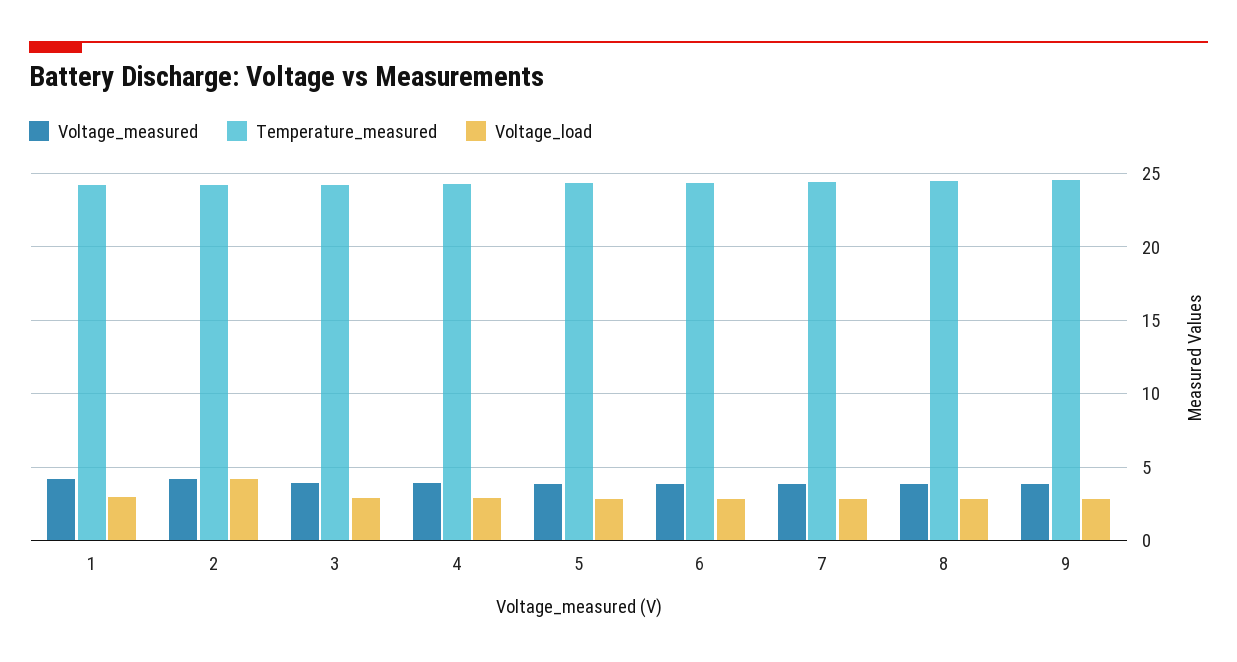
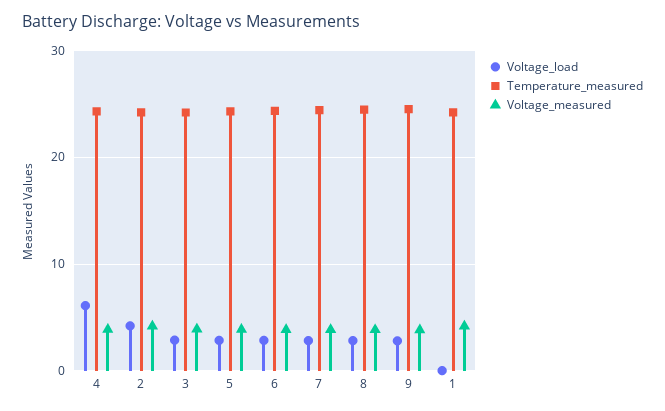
Voltage_load, 1: 3 -> 0
Voltage_load, 4: 3 -> 6

